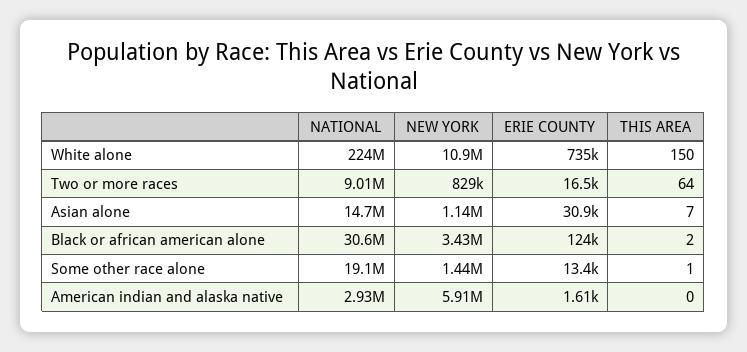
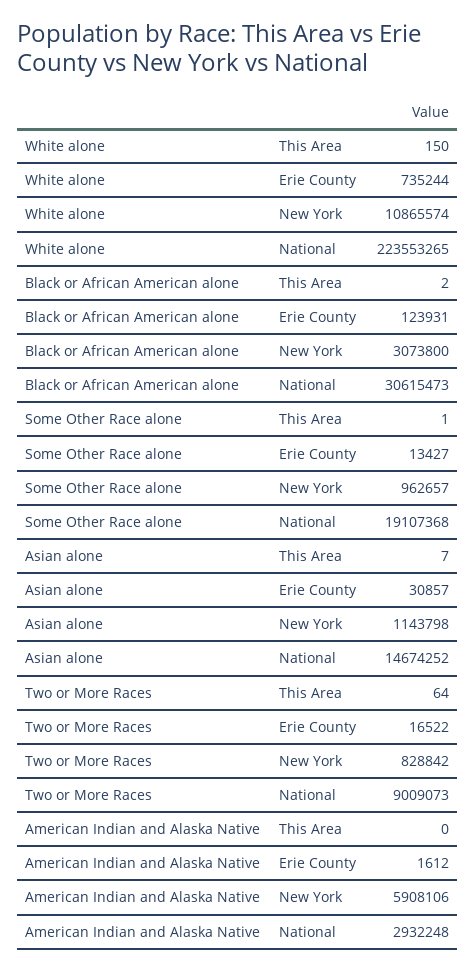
NEW YORK, Black or african american alone: 3430000 -> 3073800
NEW YORK, Some other race alone: 1440000 -> 962657

